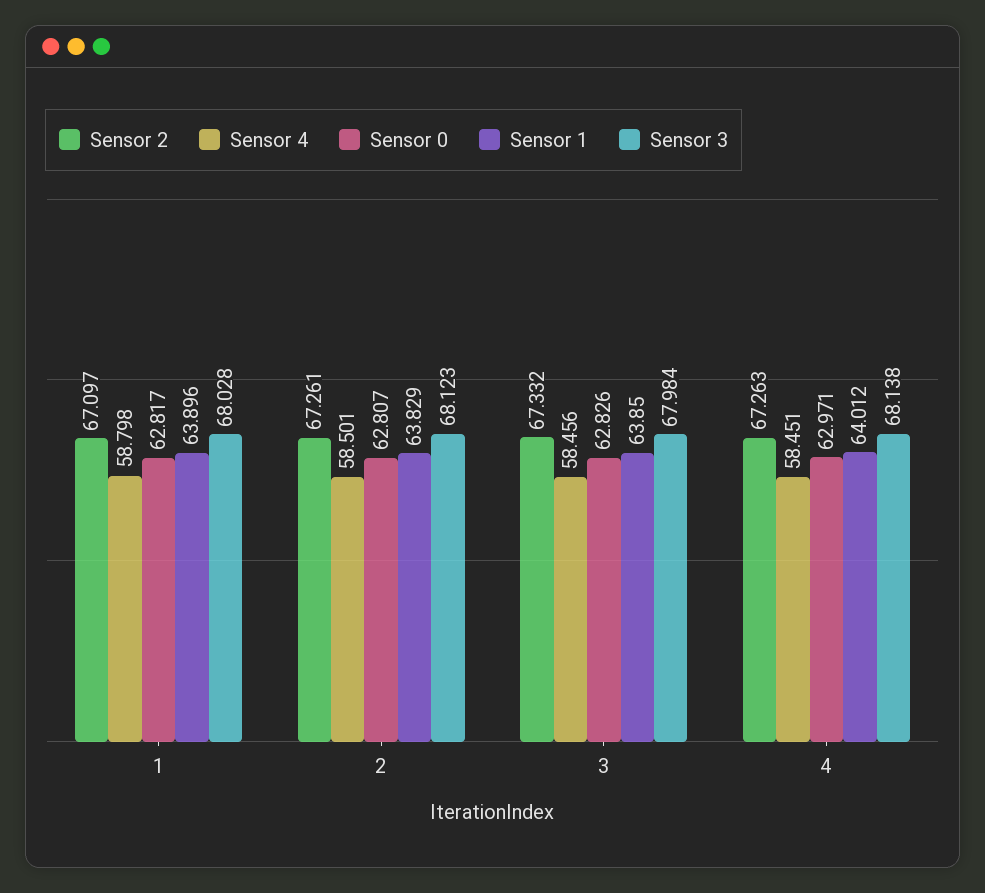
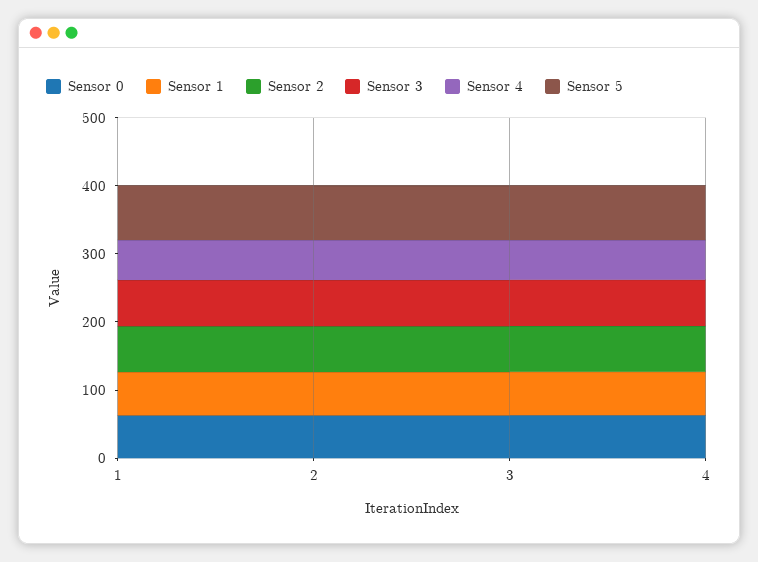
Sensor 5, 1: none -> 80
Sensor 5, 2: none -> 80
Sensor 5, 3: none -> 80
Sensor 5, 4: none -> 80

